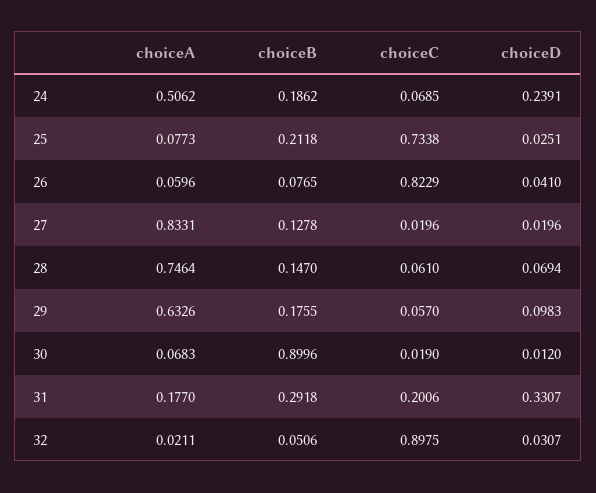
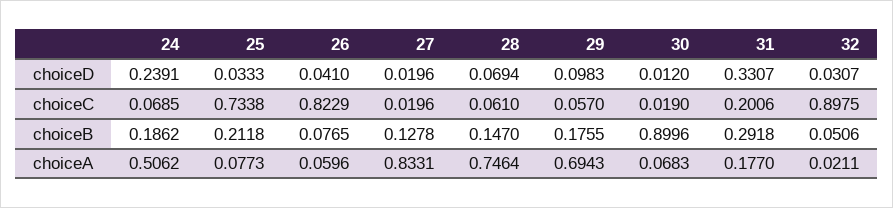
choiceD, 25: 0.0251 -> 0.0333
choiceA, 29: 0.6326 -> 0.6943

